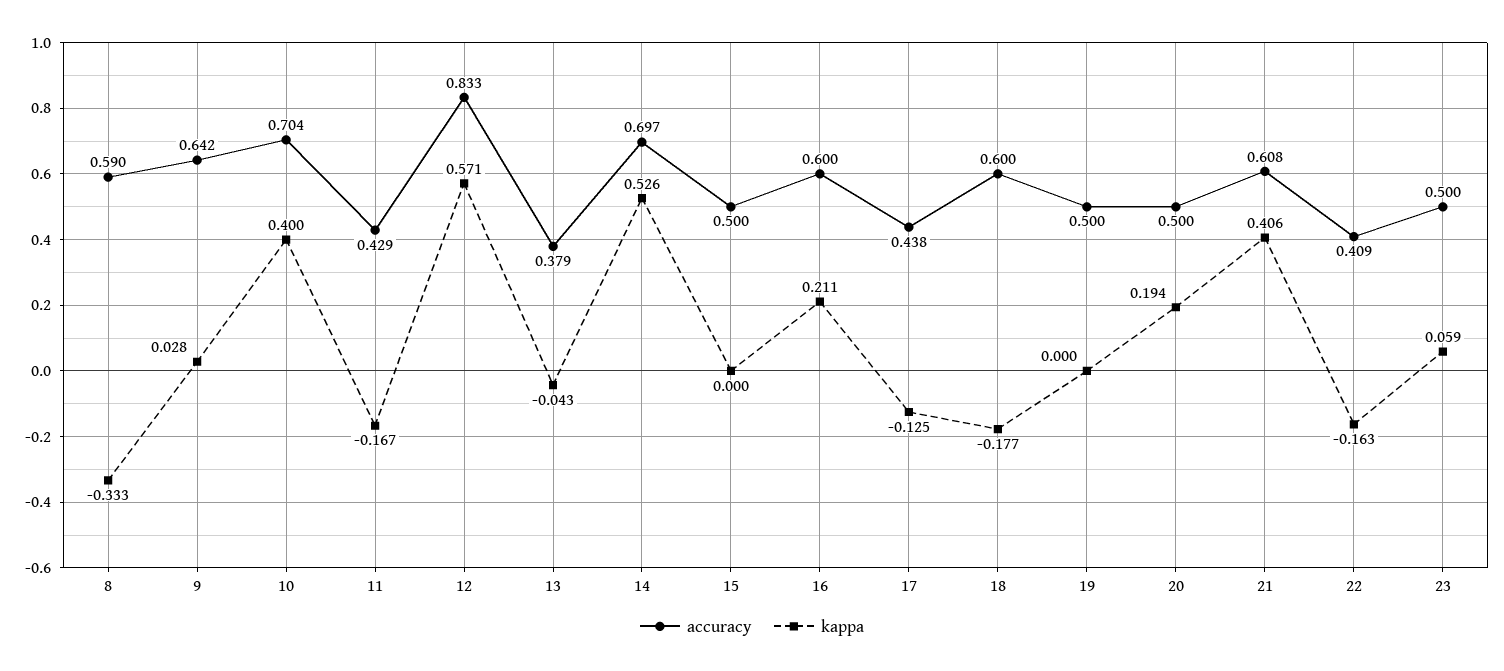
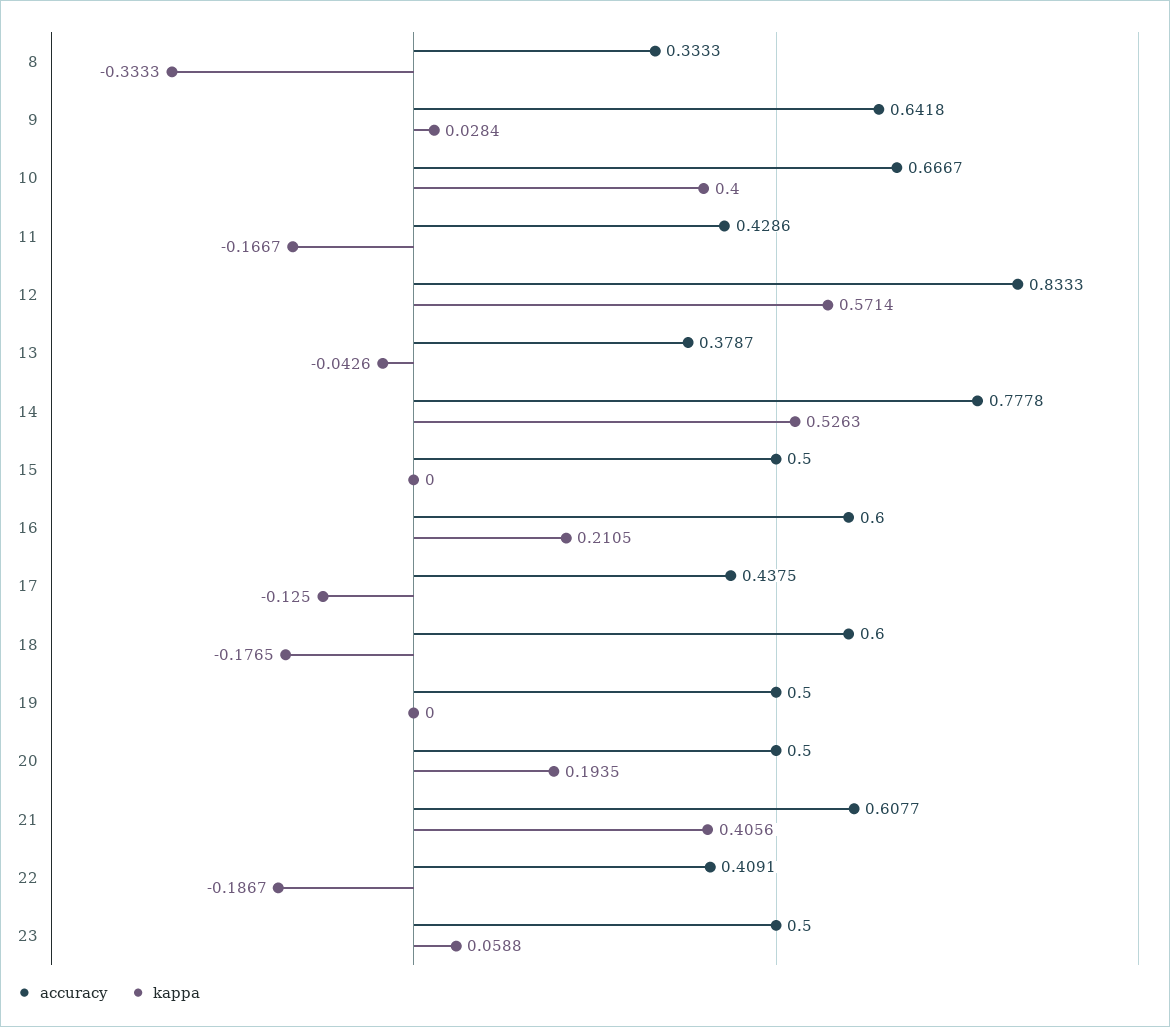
accuracy, 8: 0.59 -> 0.3333
accuracy, 10: 0.704 -> 0.6667
accuracy, 14: 0.697 -> 0.7778
kappa, 22: -0.163 -> -0.1867

